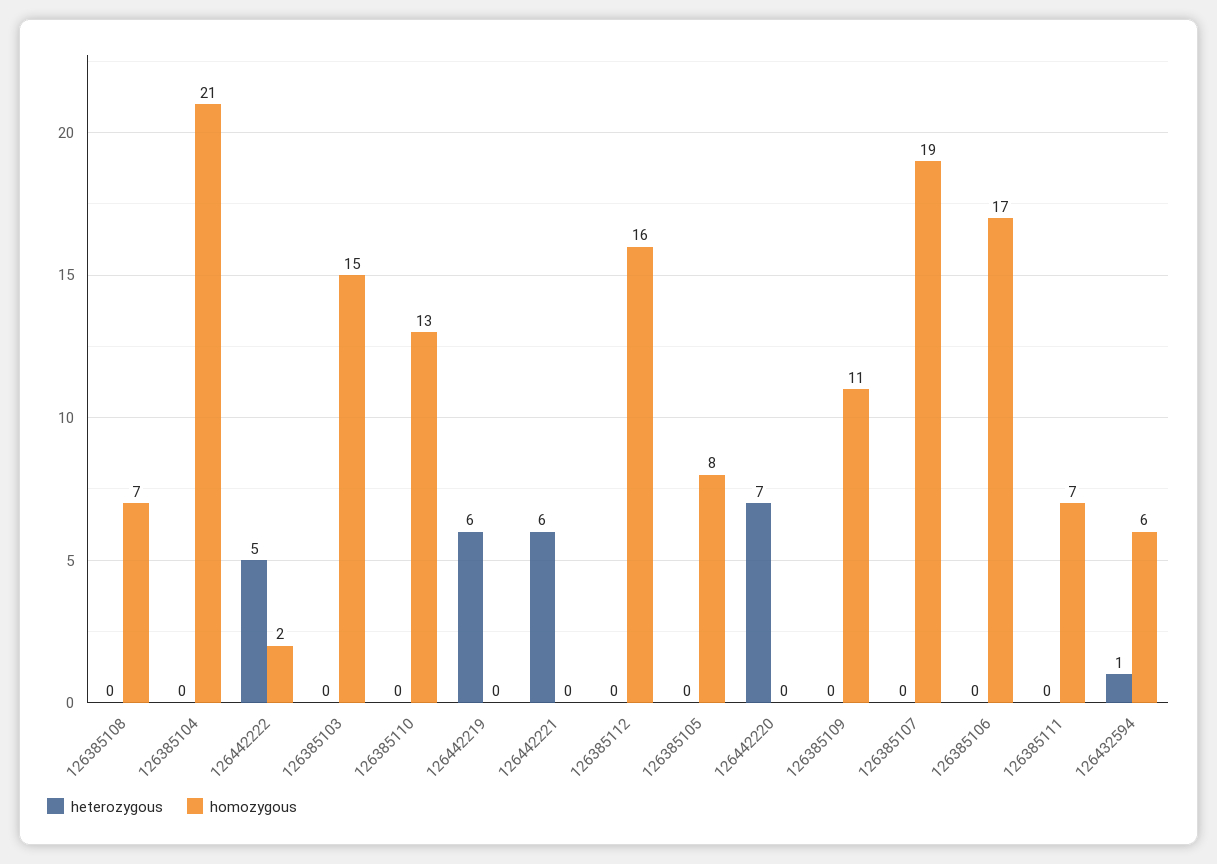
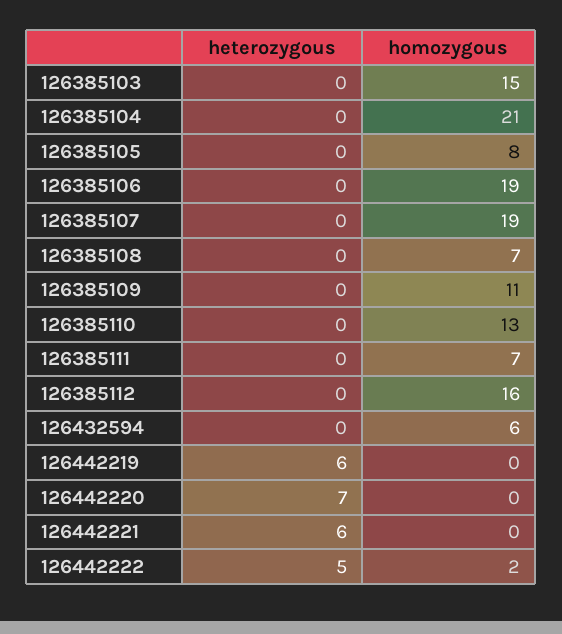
homozygous, 126385106: 17 -> 19
heterozygous, 126432594: 1 -> 0

